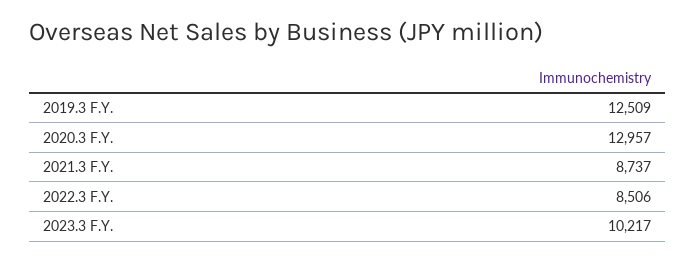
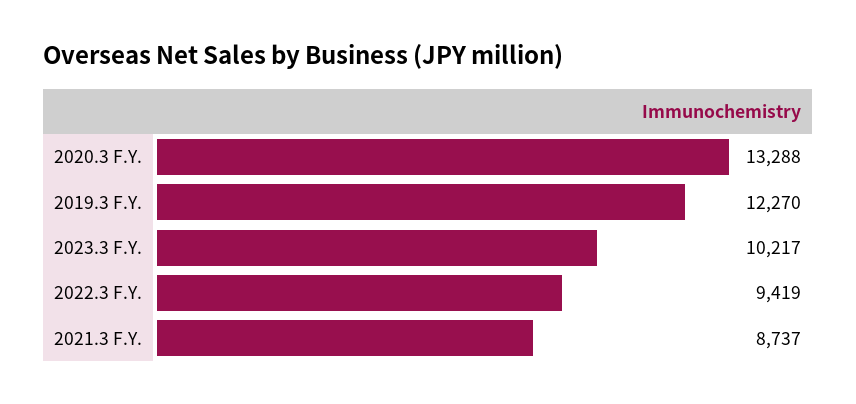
2019.3 F.Y.: 12509 -> 12270
2020.3 F.Y.: 12957 -> 13288
2022.3 F.Y.: 8506 -> 9419

